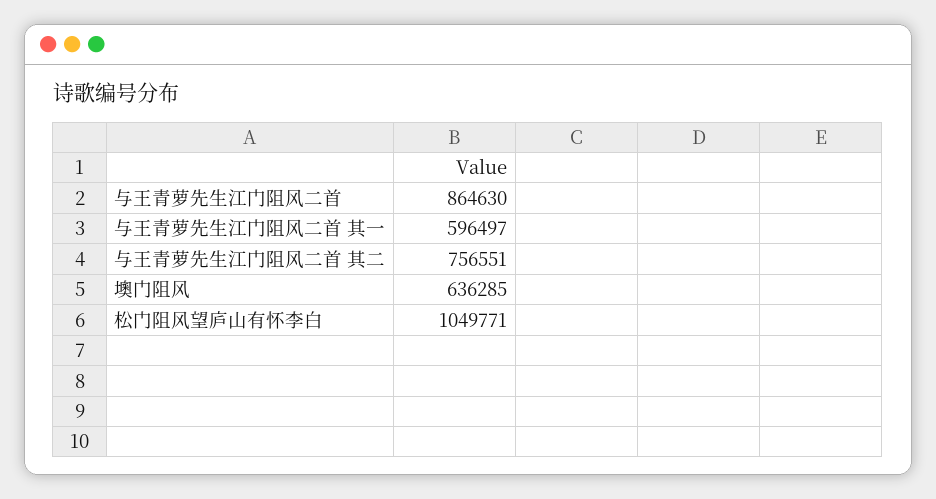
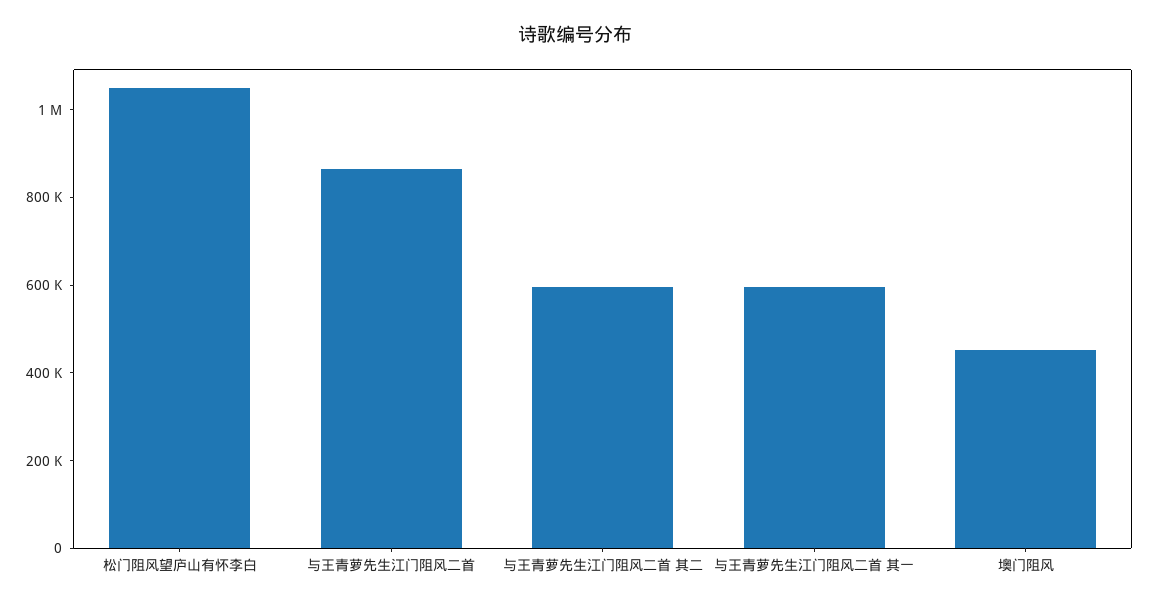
与王青萝先生江门阻风二首 其二: 756551 -> 600000
墺门阻风: 636285 -> 450000

